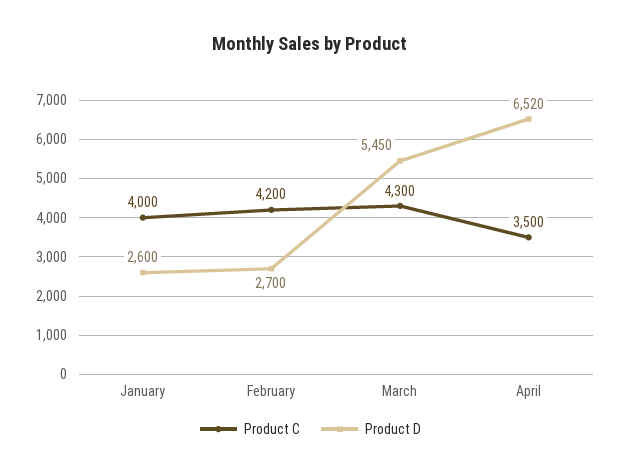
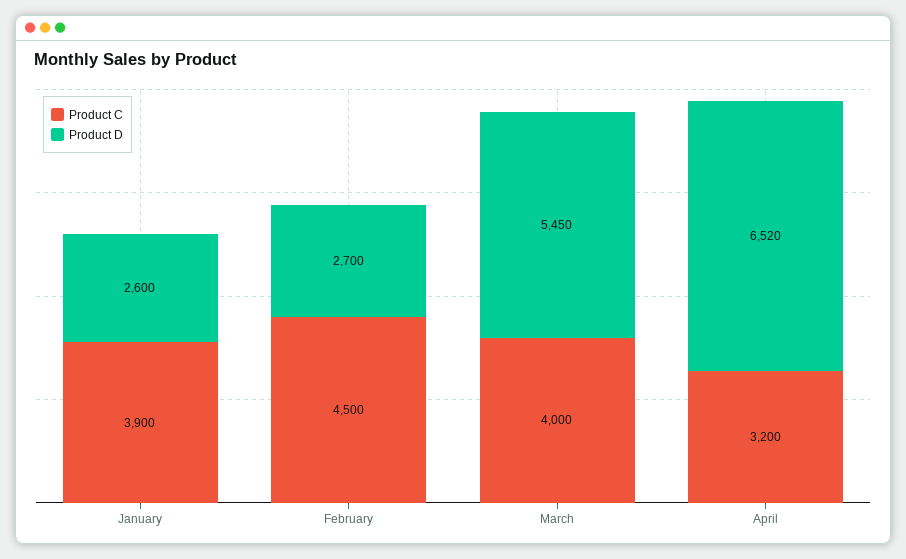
Product C, January: 4000 -> 3900
Product C, February: 4200 -> 4500
Product C, March: 4300 -> 4000
Product C, April: 3500 -> 3200

